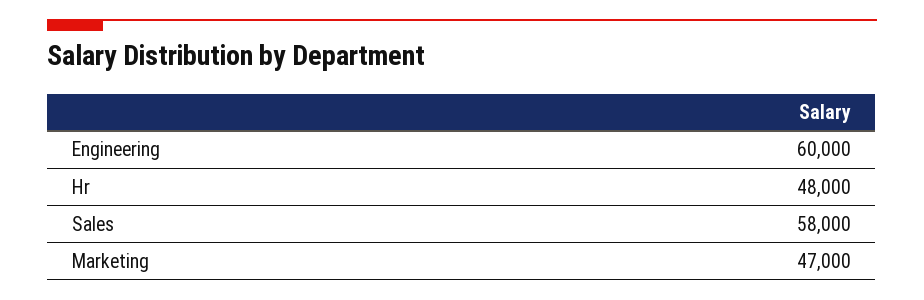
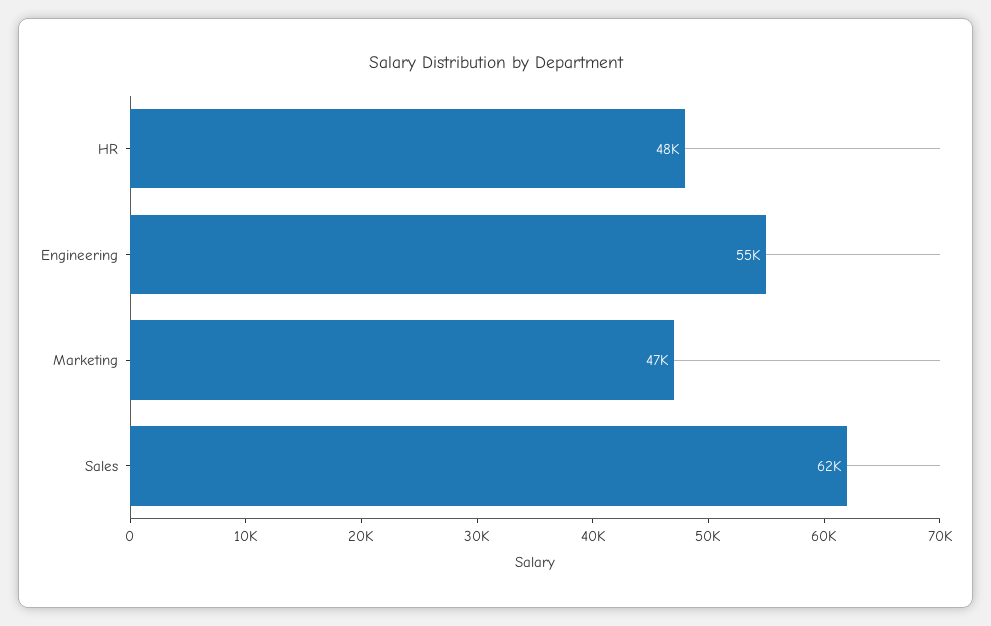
Engineering: 60000 -> 55000
Sales: 58000 -> 62000

